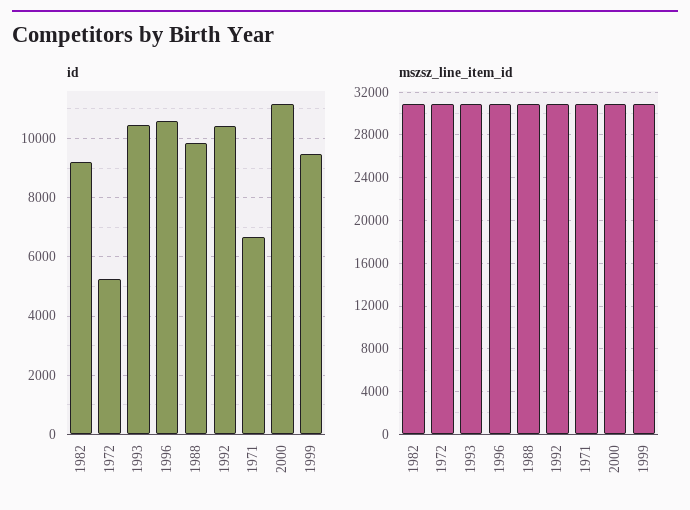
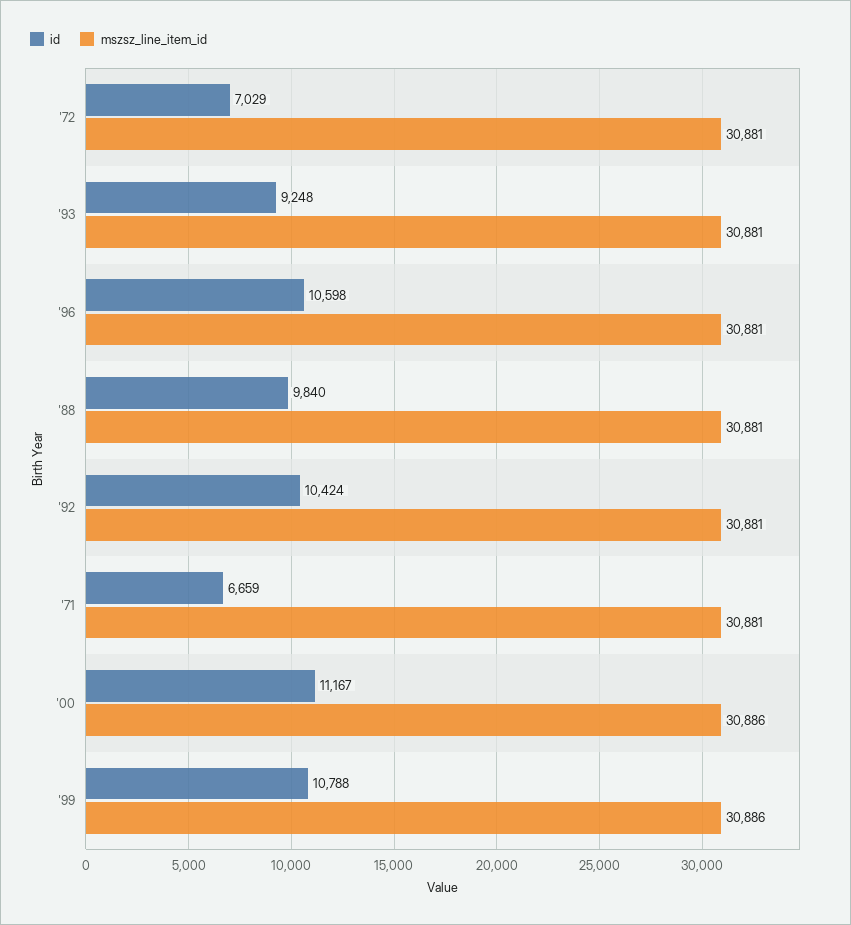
id, 1982: 9250 -> none
id, 1972: 5250 -> 7029
id, 1993: 10500 -> 9248
id, 1999: 9500 -> 10788
mszsz_line_item_id, 1982: 31000 -> none

